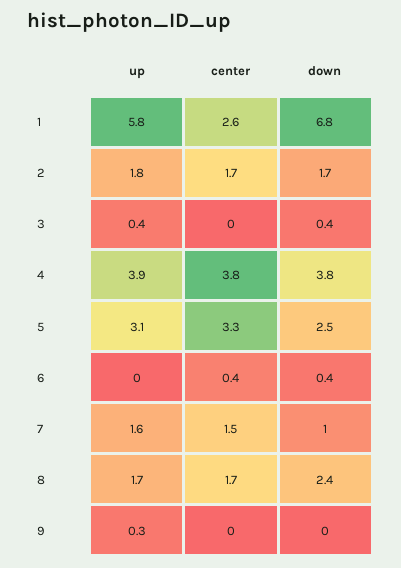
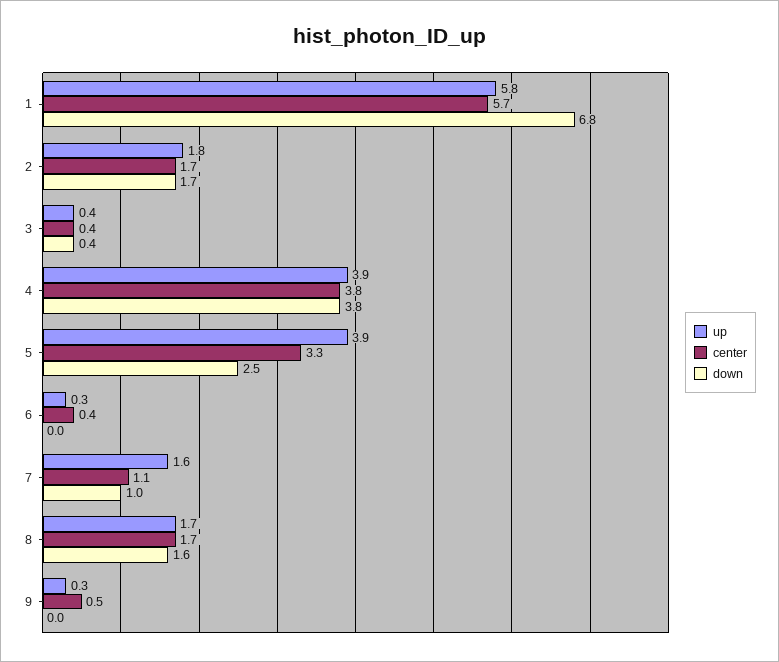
center, 1: 2.6 -> 5.7
center, 3: 0 -> 0.4
up, 5: 3.1 -> 3.9
up, 6: 0 -> 0.3
down, 6: 0.4 -> 0
center, 7: 1.5 -> 1.1
down, 8: 2.4 -> 1.6
center, 9: 0 -> 0.5

